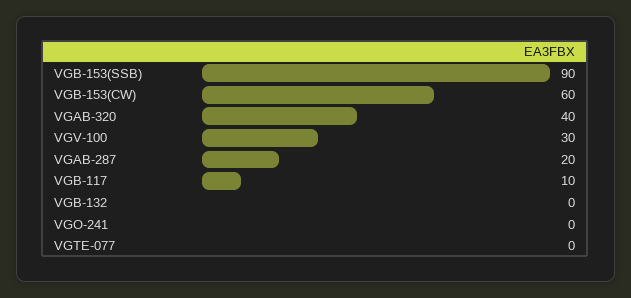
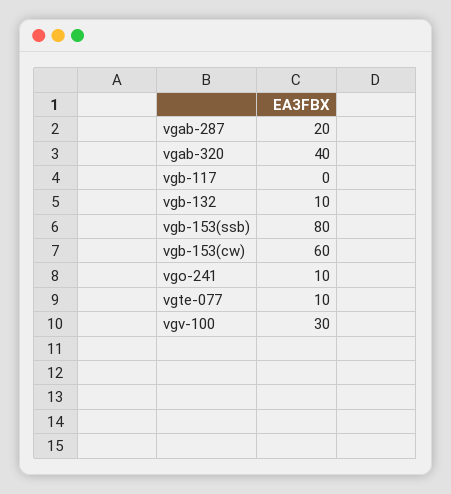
VGB-153(SSB): 90 -> 80
VGB-117: 10 -> 0
VGB-132: 0 -> 10
VGO-241: 0 -> 10
VGTE-077: 0 -> 10

